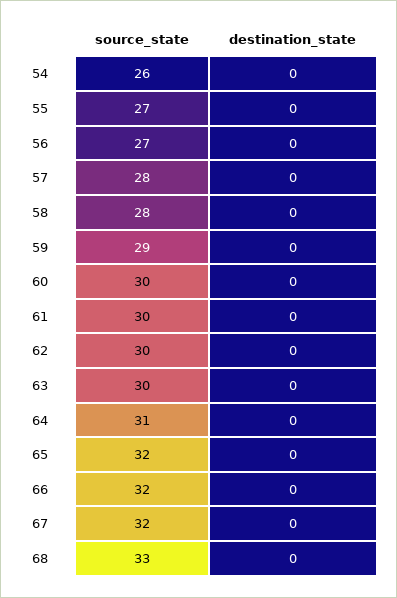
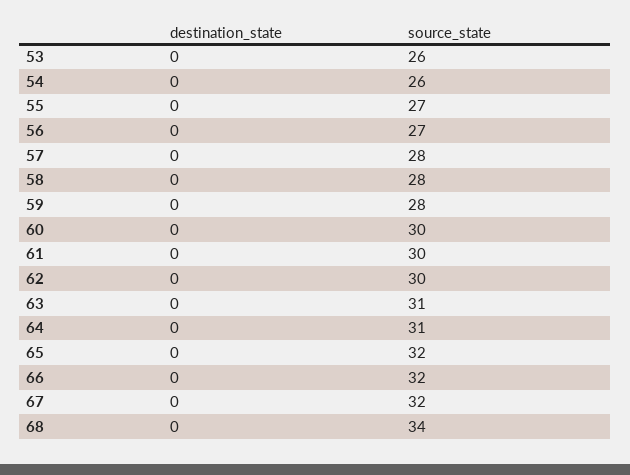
source_state, 59: 29 -> 28
source_state, 63: 30 -> 31
source_state, 68: 33 -> 34
destination_state, 53: none -> 0
source_state, 53: none -> 26

